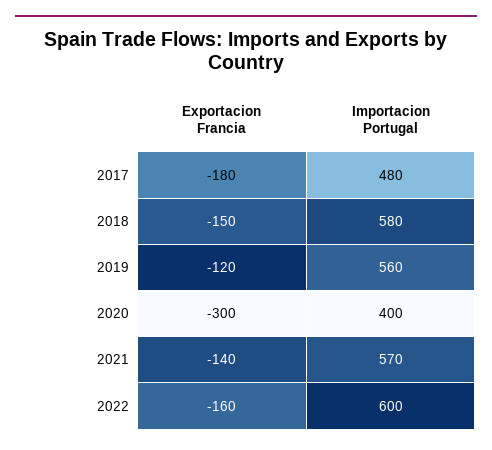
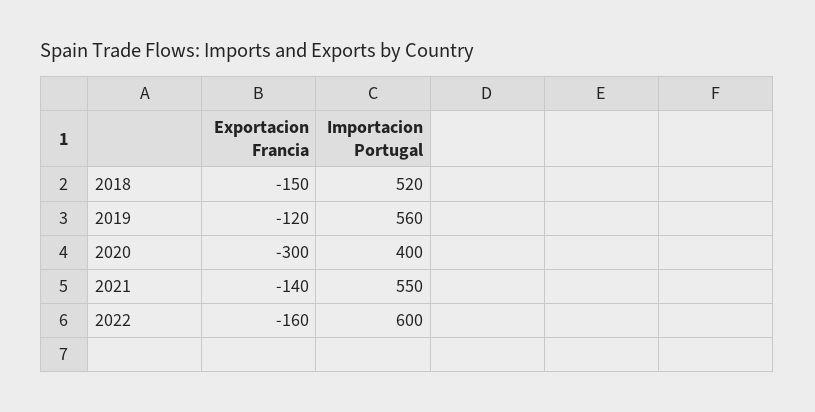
Exportacion Francia, 2017: -180 -> none
Importacion Portugal, 2017: 480 -> none
Importacion Portugal, 2018: 580 -> 520
Importacion Portugal, 2021: 570 -> 550

